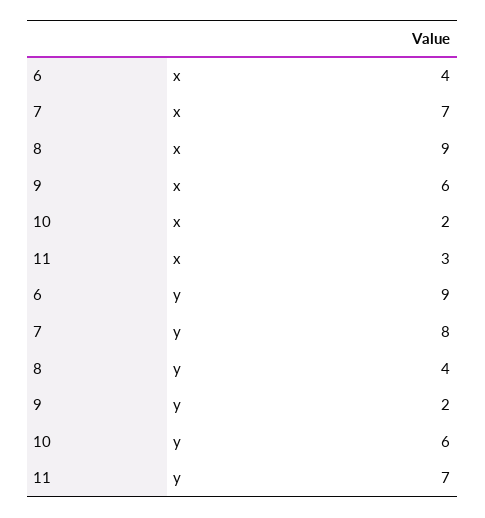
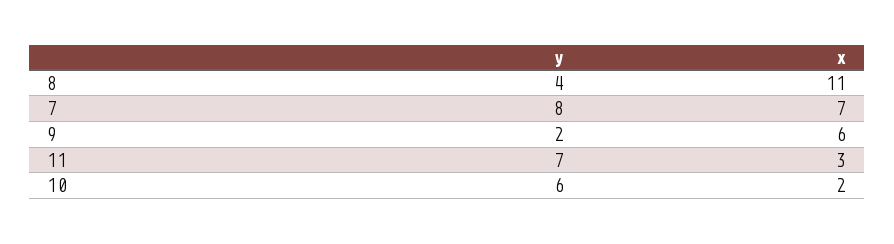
6, x: 4 -> none
8, x: 9 -> 11
6, y: 9 -> none

